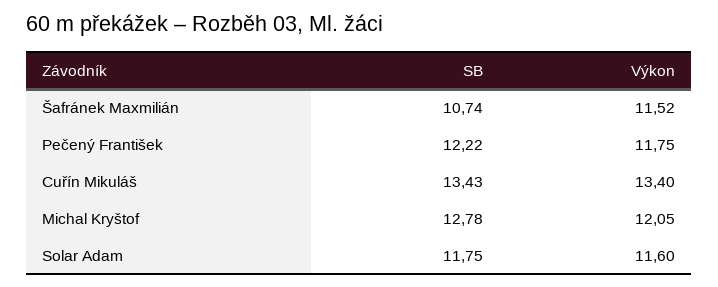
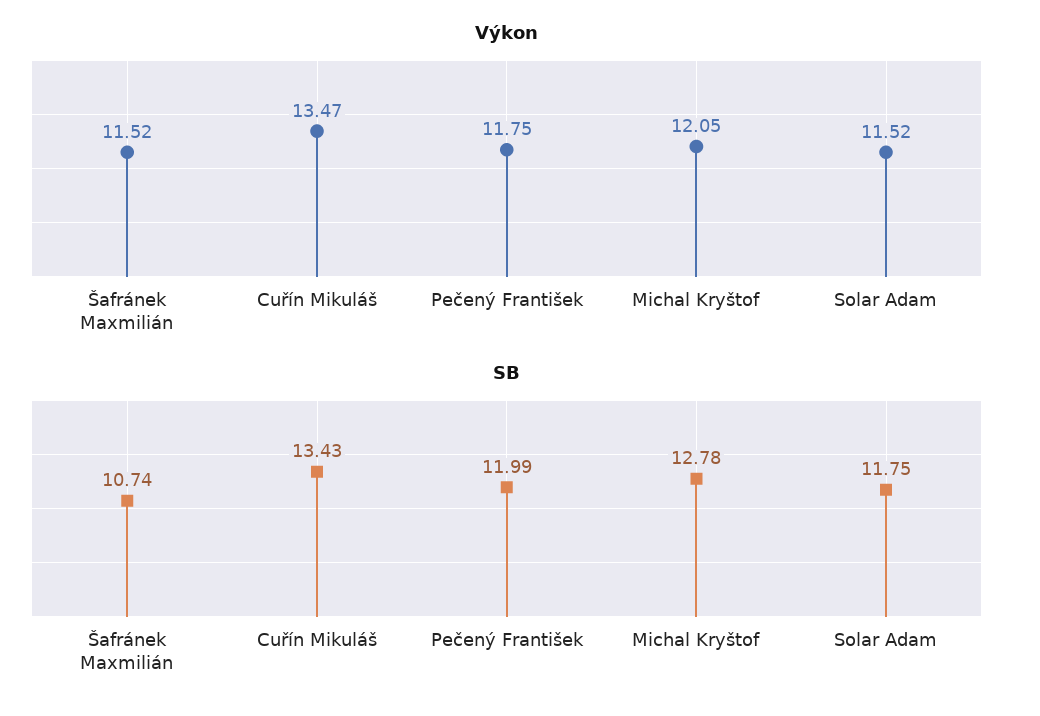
SB, Pečený František: 12.22 -> 11.99
Výkon, Cuřín Mikuláš: 13.4 -> 13.47
Výkon, Solar Adam: 11.6 -> 11.52

